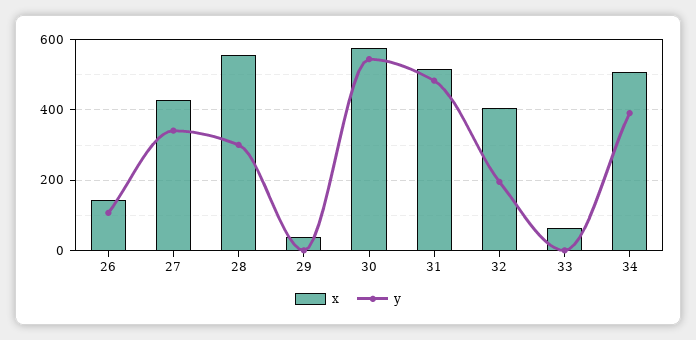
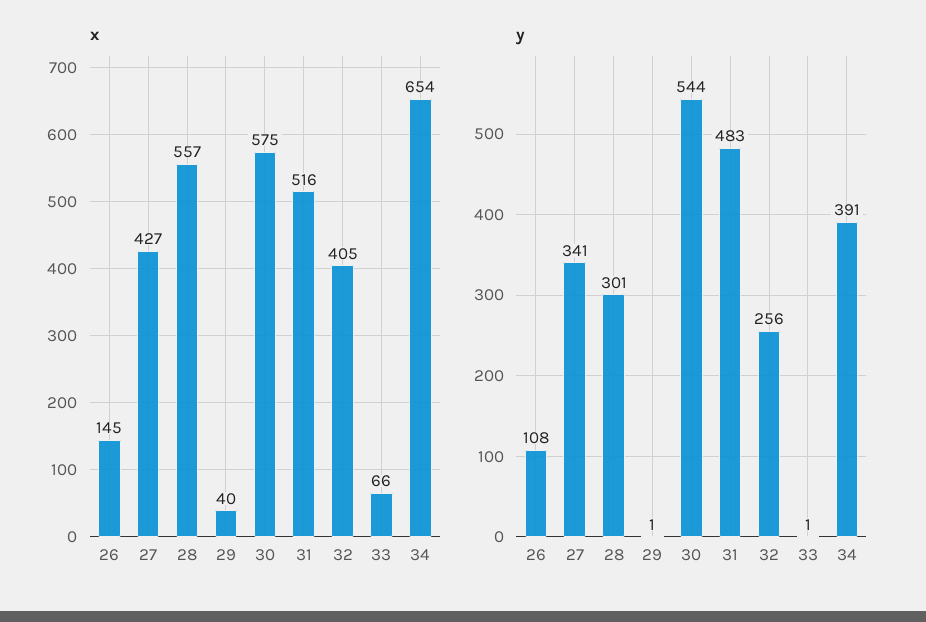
y, 32: 200 -> 256
x, 34: 500 -> 654

